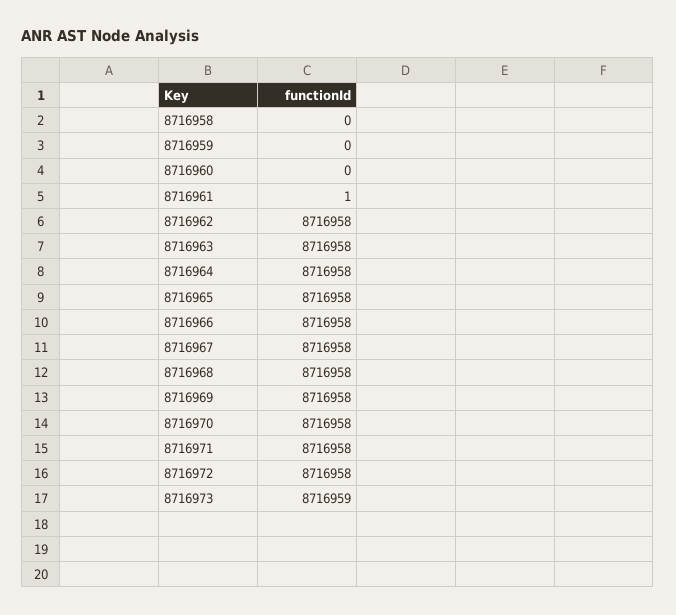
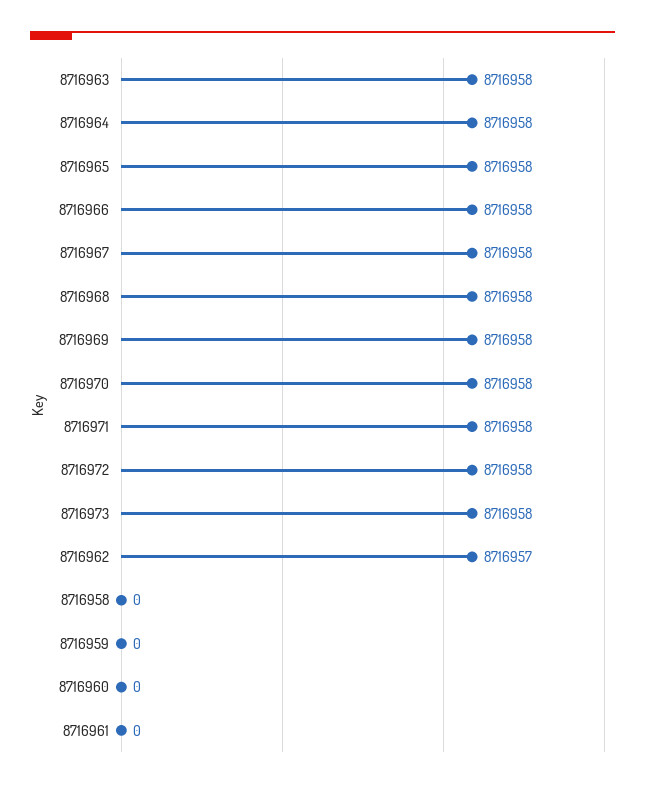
8716961: 1 -> 0
8716962: 8716958 -> 8716957
8716973: 8716959 -> 8716958

